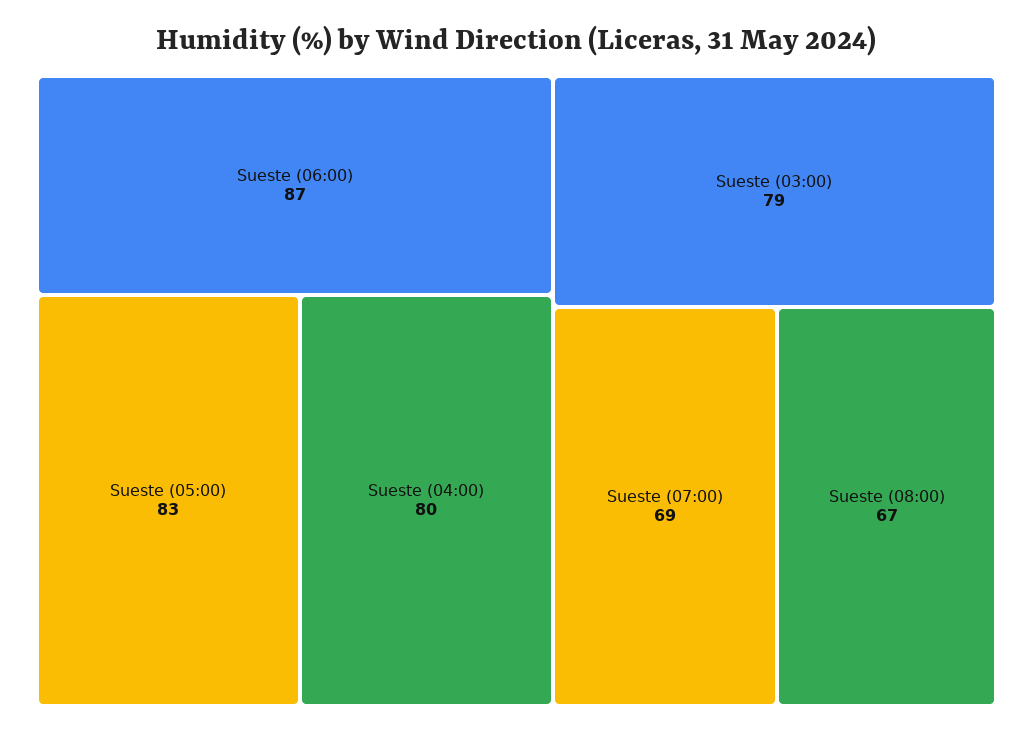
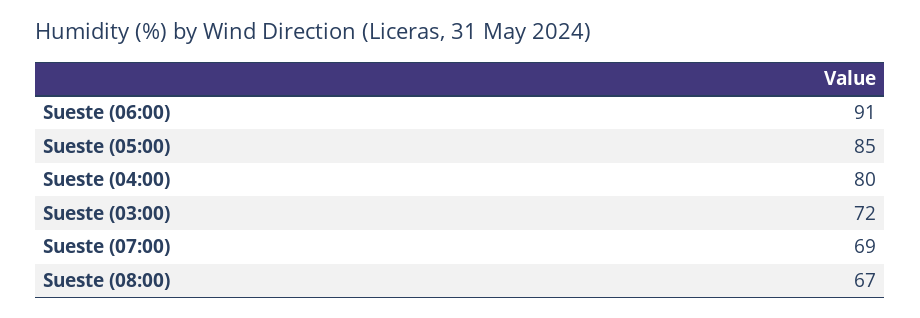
Sueste (06:00): 87 -> 91
Sueste (05:00): 83 -> 85
Sueste (03:00): 79 -> 72

